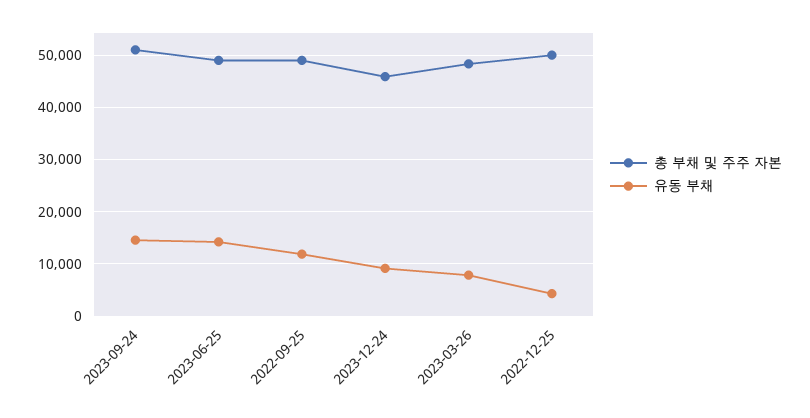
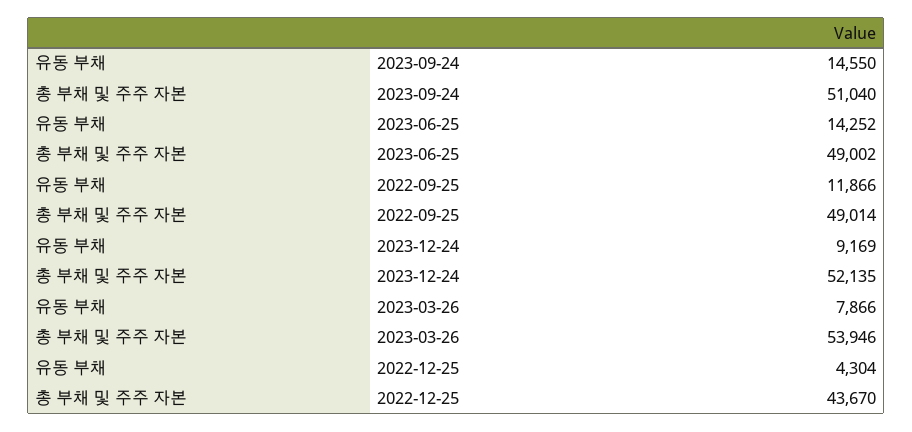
총 부채 및 주주 자본, 2023-12-24: 46000 -> 52135
총 부채 및 주주 자본, 2023-03-26: 48000 -> 53946
총 부채 및 주주 자본, 2022-12-25: 50000 -> 43670

